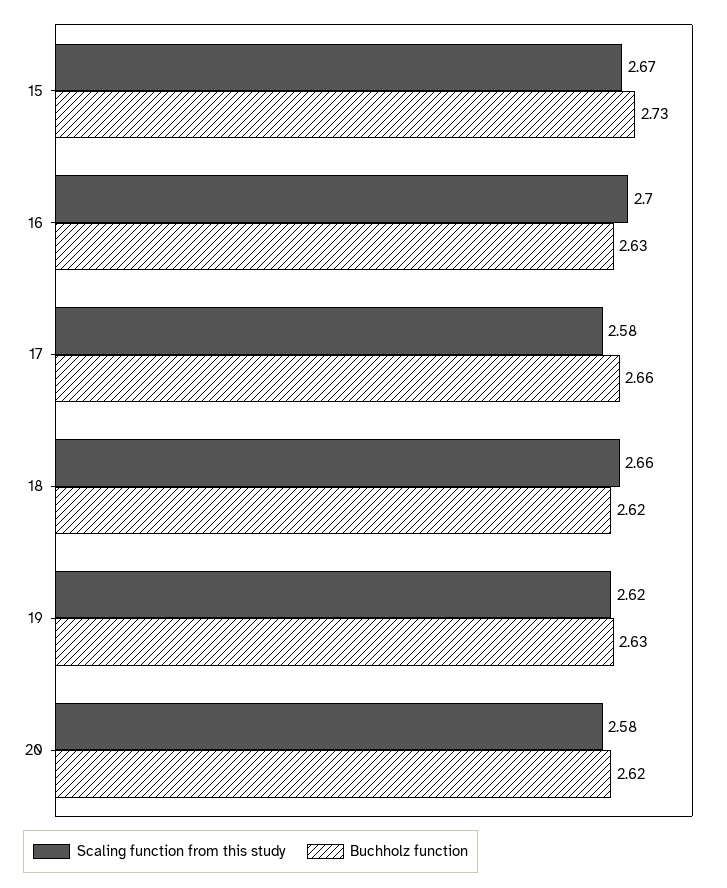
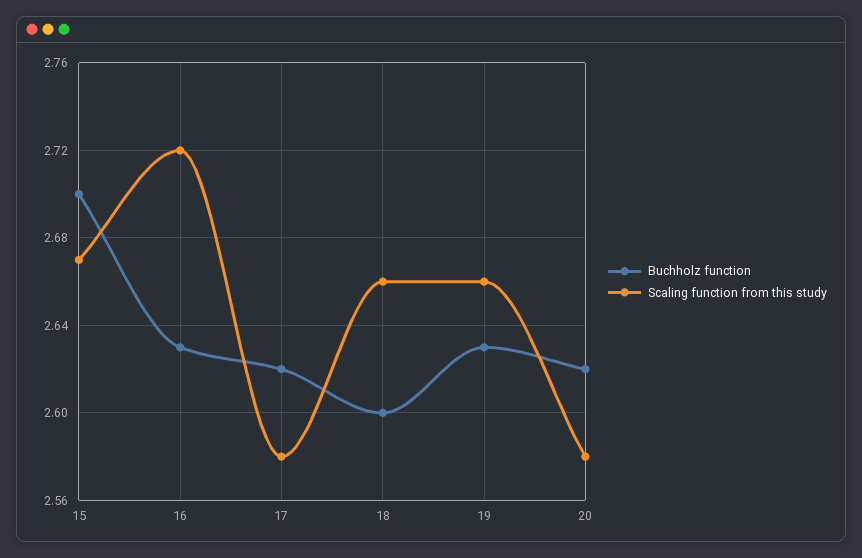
Buchholz function, 15: 2.73 -> 2.7
Scaling function from this study, 16: 2.7 -> 2.72
Buchholz function, 17: 2.66 -> 2.62
Buchholz function, 18: 2.62 -> 2.6
Scaling function from this study, 19: 2.62 -> 2.66

